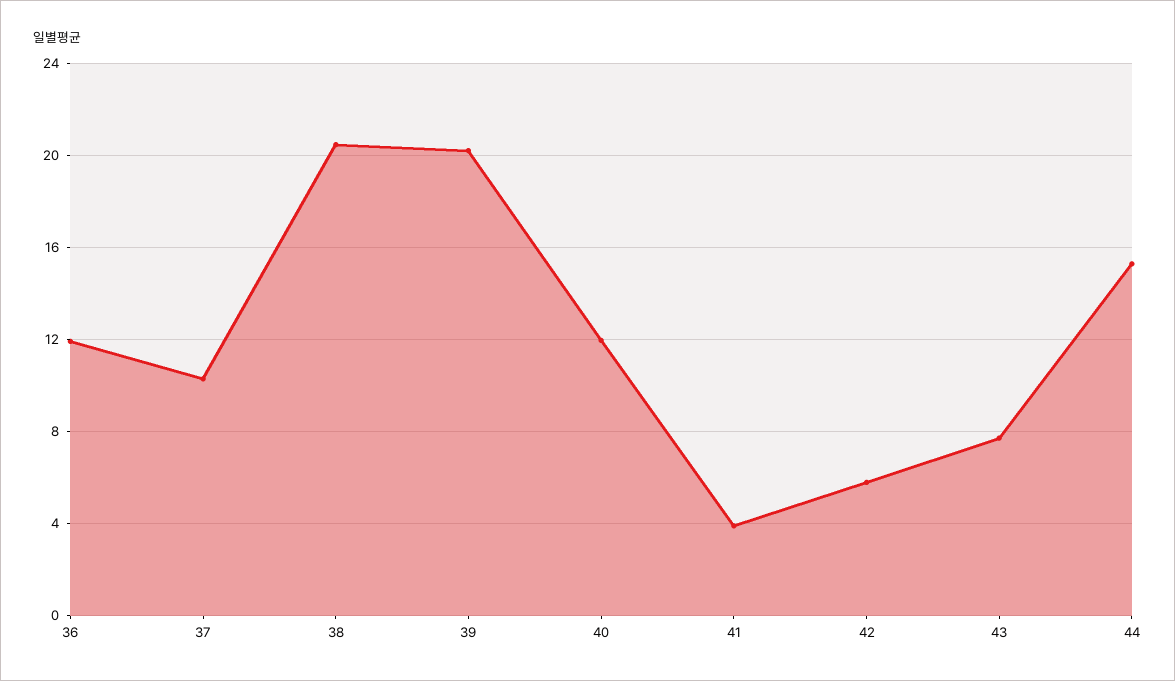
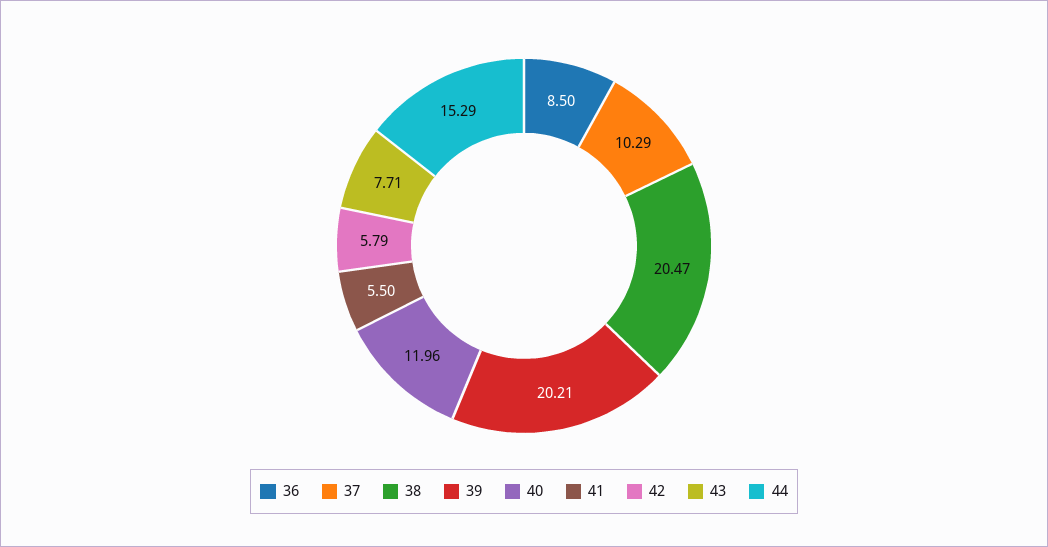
36: 12 -> 8.5
41: 4 -> 5.5

